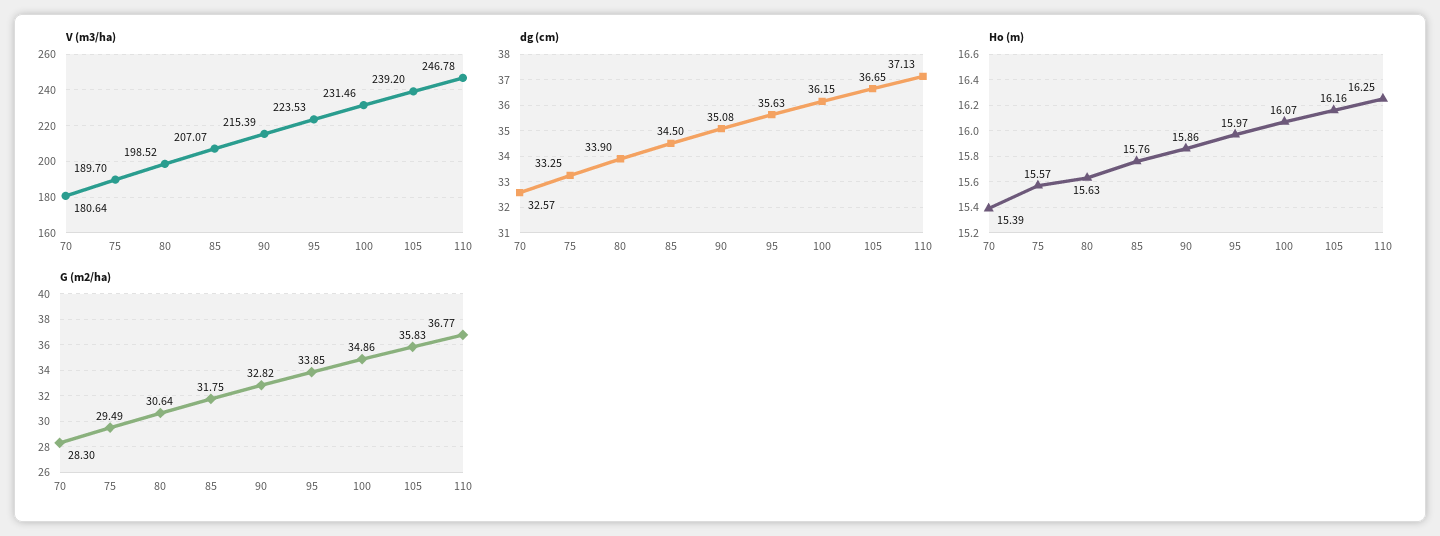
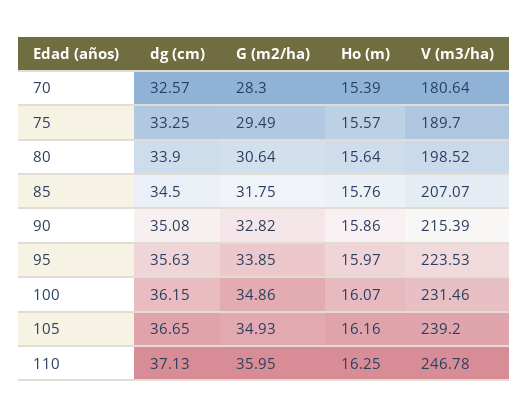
Ho (m), 80: 15.63 -> 15.64
G (m2/ha), 105: 35.83 -> 34.93
G (m2/ha), 110: 36.77 -> 35.95

